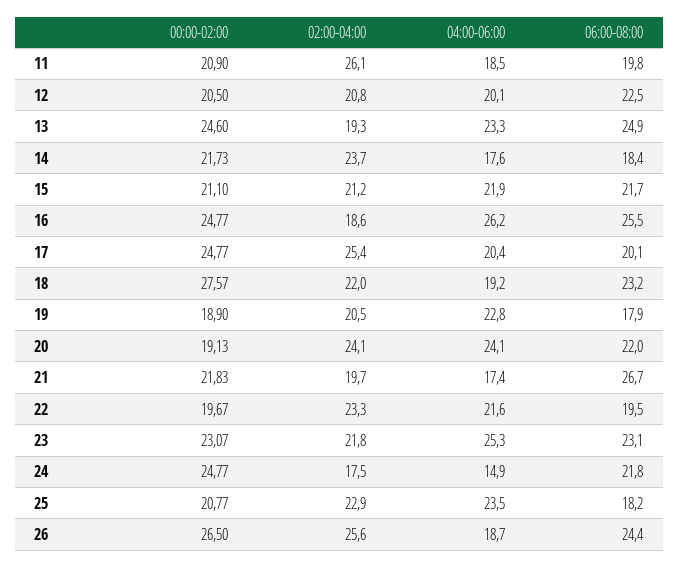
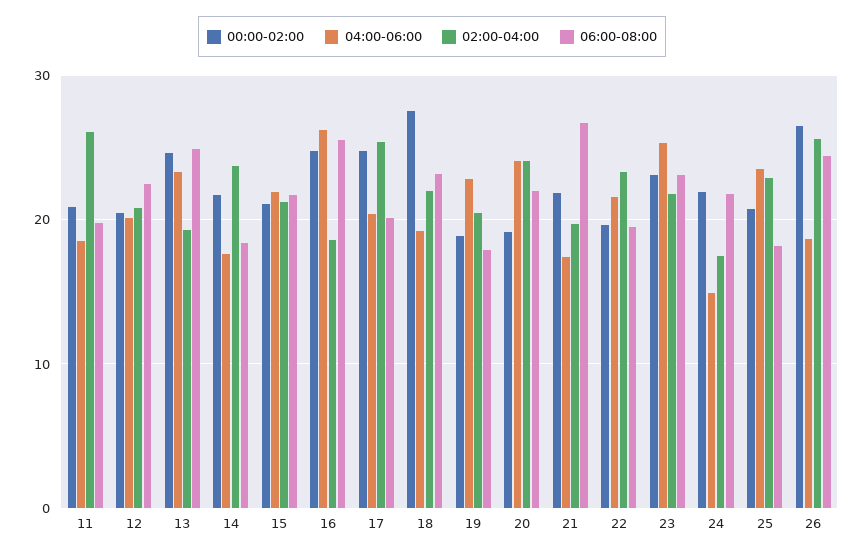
00:00-02:00, 24: 24.77 -> 22

